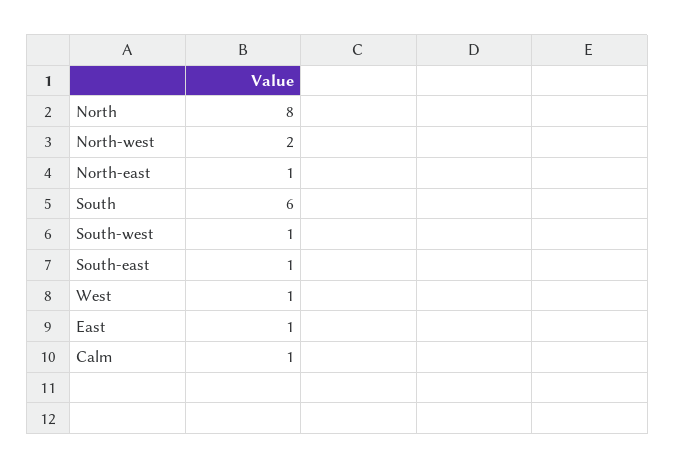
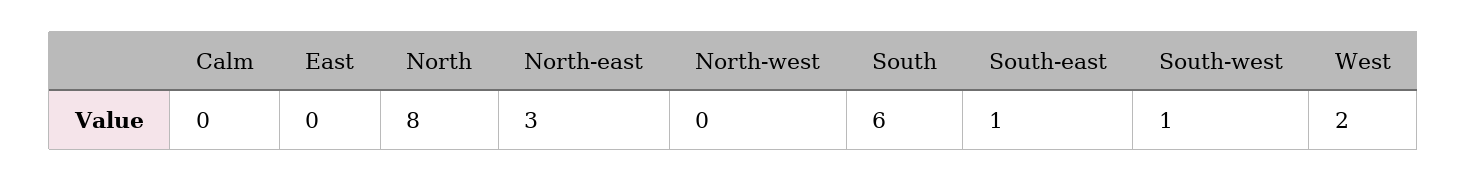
North-west: 2 -> 0
North-east: 1 -> 3
West: 1 -> 2
East: 1 -> 0
Calm: 1 -> 0

